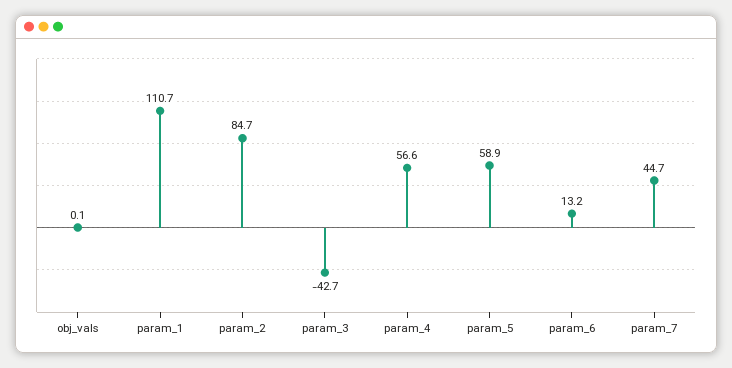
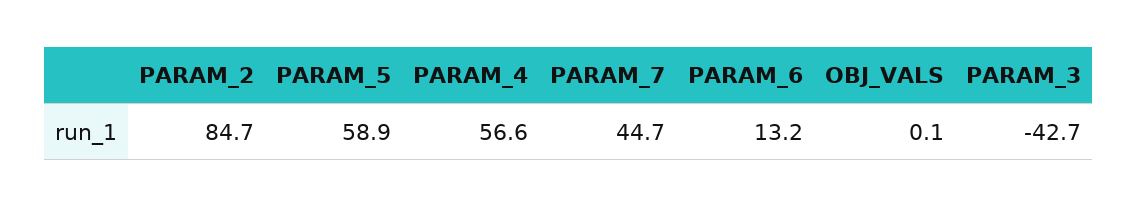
param_1: 110.7 -> none

